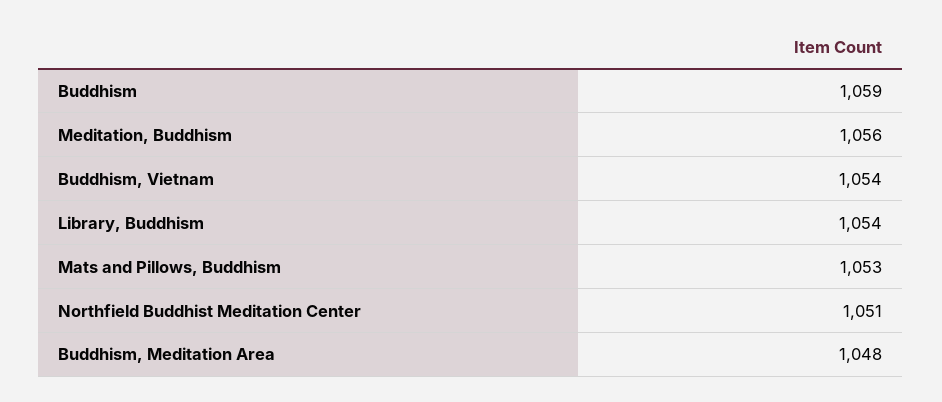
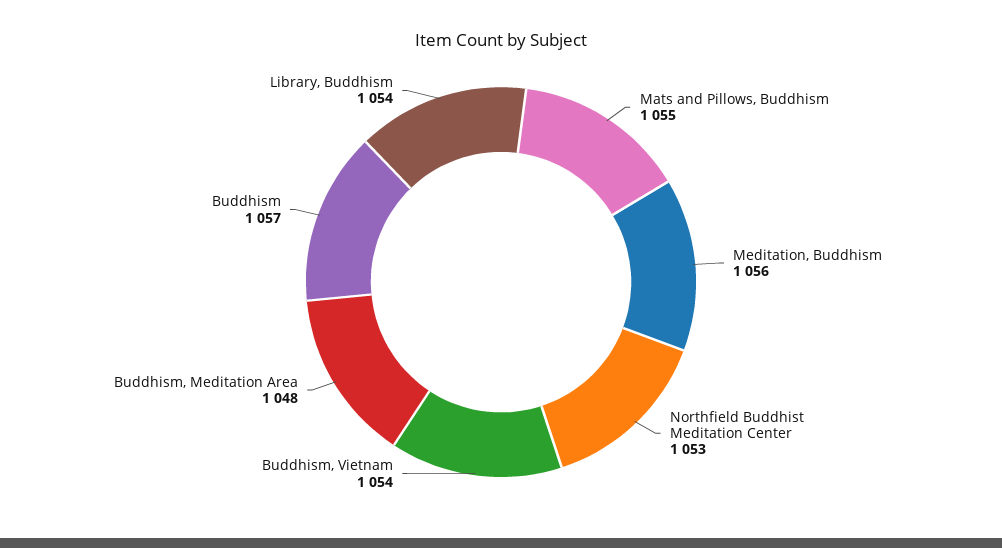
Buddhism: 1059 -> 1057
Mats and Pillows, Buddhism: 1053 -> 1055
Northfield Buddhist Meditation Center: 1051 -> 1053

